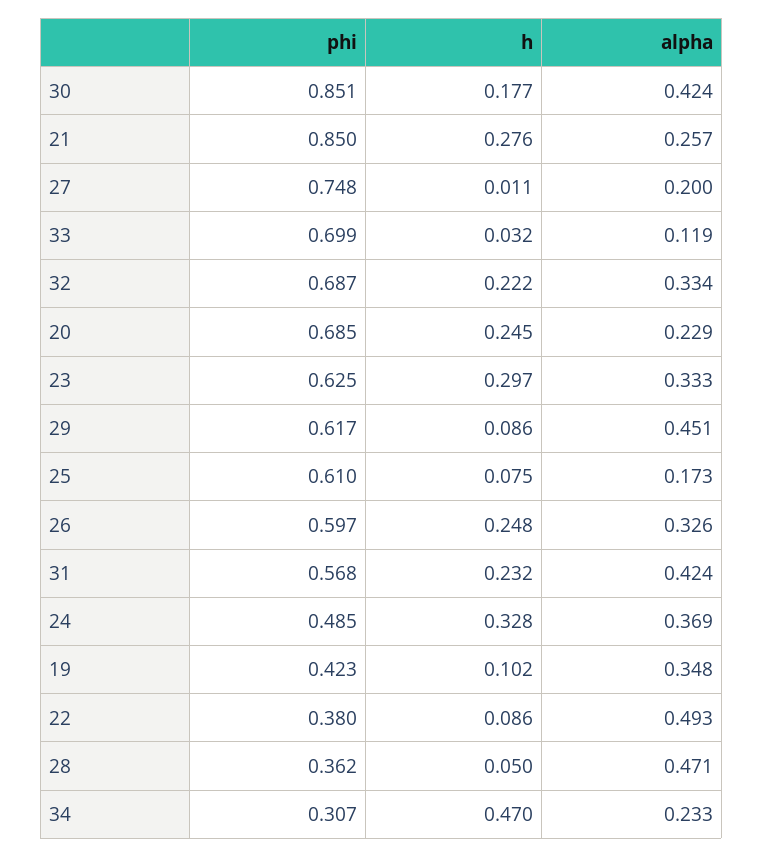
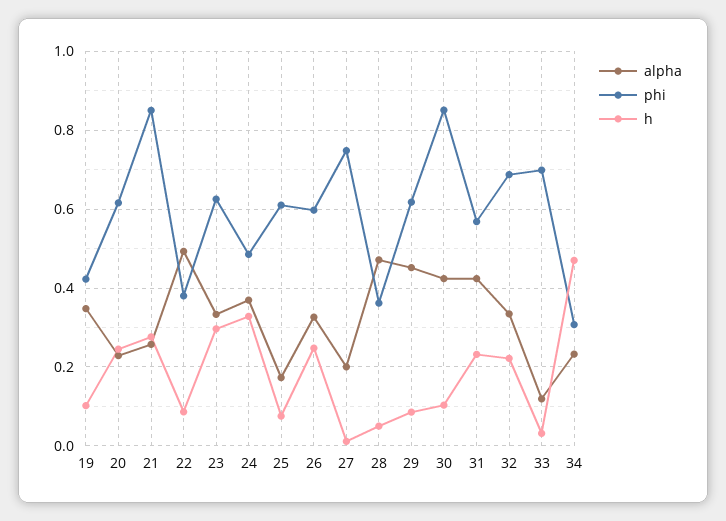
h, 30: 0.177 -> 0.1
phi, 20: 0.685 -> 0.62

